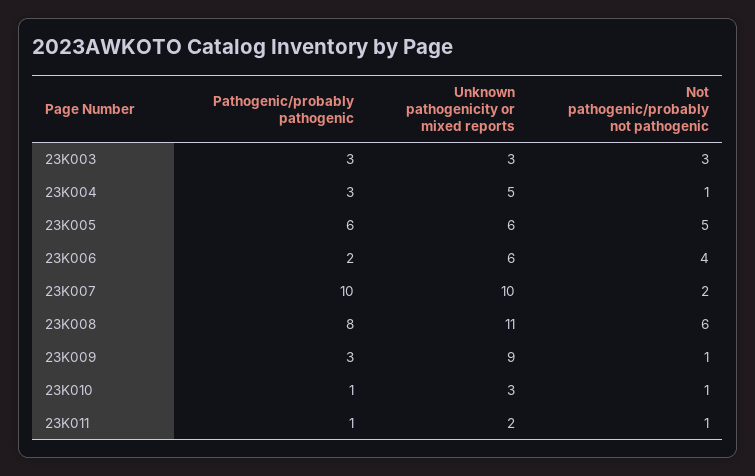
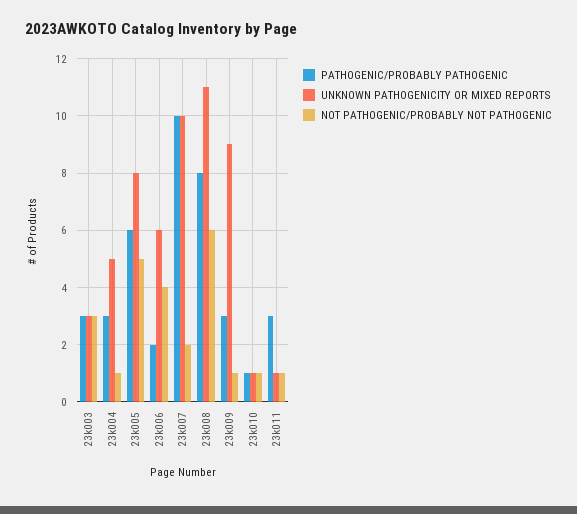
Unknown pathogenicity or mixed reports, 23K005: 6 -> 8
Unknown pathogenicity or mixed reports, 23K010: 3 -> 1
Pathogenic/probably pathogenic, 23K011: 1 -> 3
Unknown pathogenicity or mixed reports, 23K011: 2 -> 1

